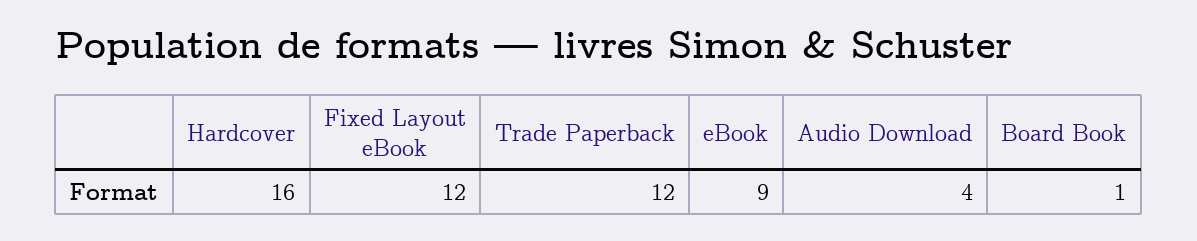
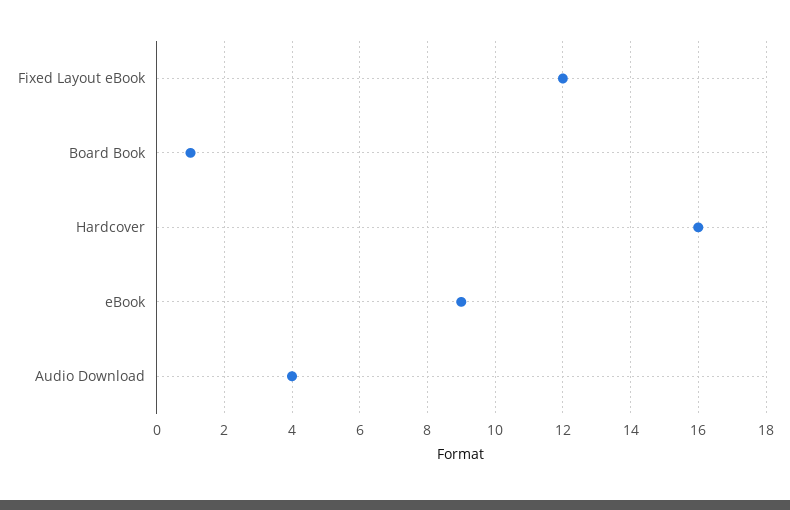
Trade Paperback: 12 -> none

